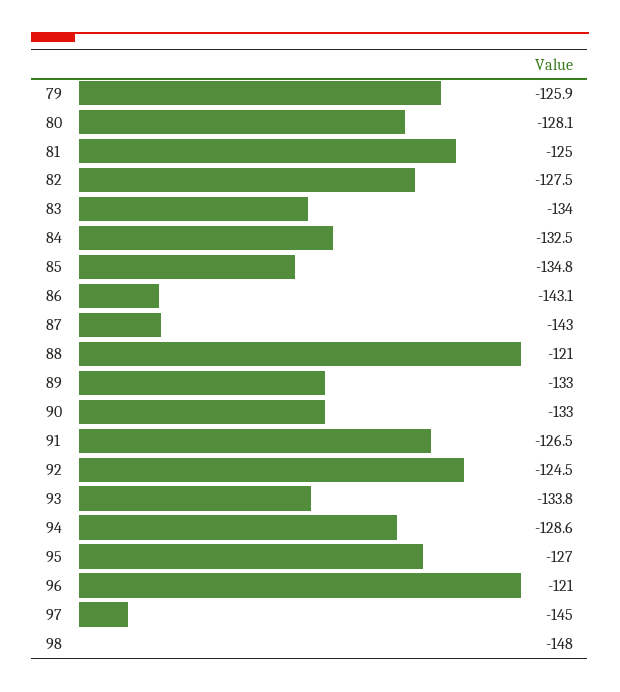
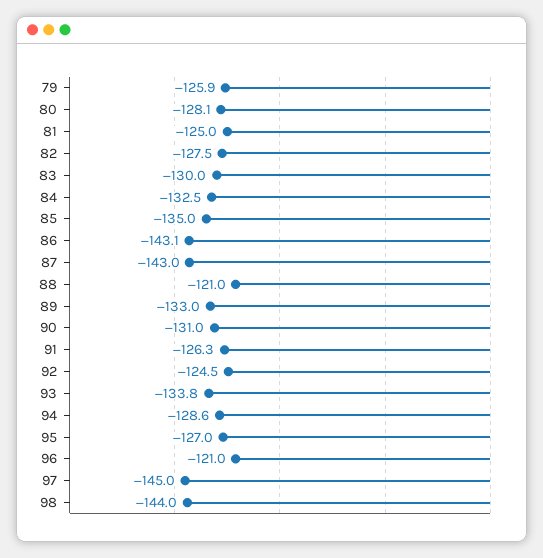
83: -134 -> -130
85: -134.8 -> -135
90: -133 -> -131
91: -126.5 -> -126.3
98: -148 -> -144

